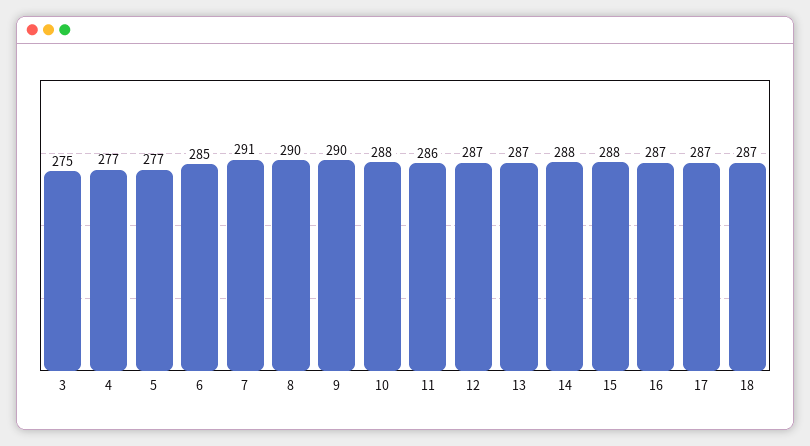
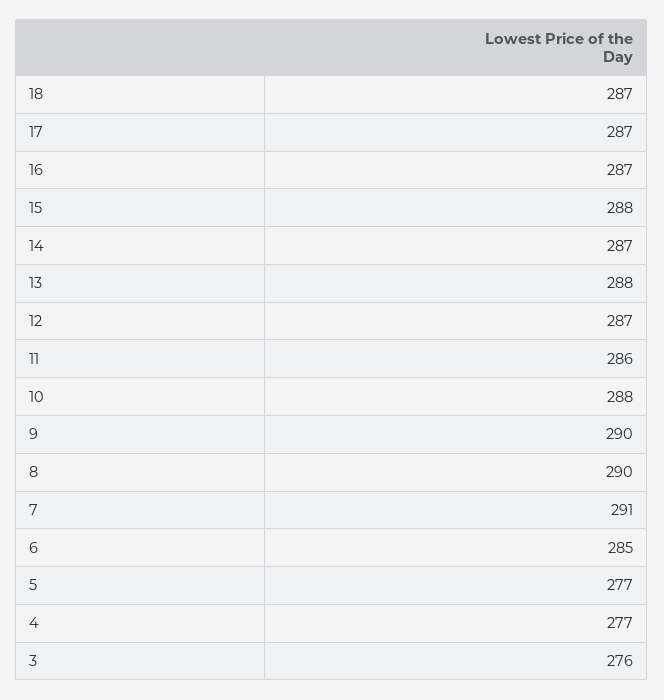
3: 275 -> 276
13: 287 -> 288
14: 288 -> 287

